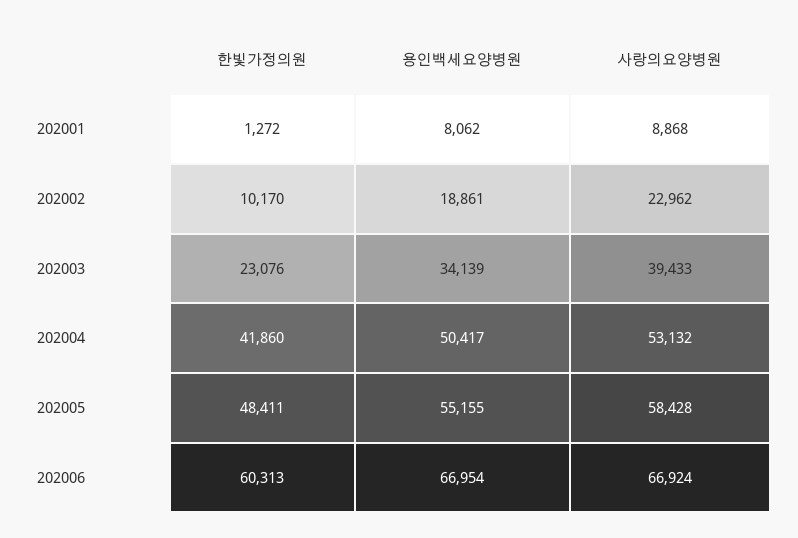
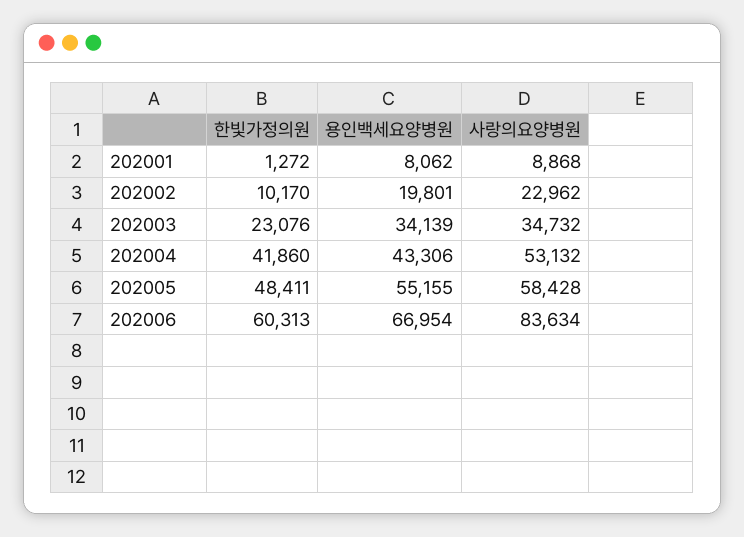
용인백세요양병원, 202002: 18861 -> 19801
사랑의요양병원, 202003: 39433 -> 34732
용인백세요양병원, 202004: 50417 -> 43306
사랑의요양병원, 202006: 66924 -> 83634

